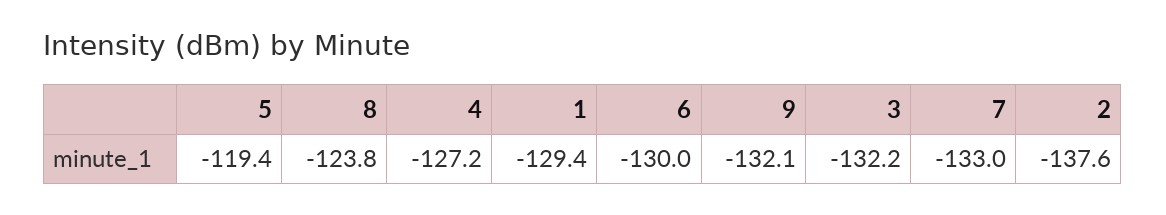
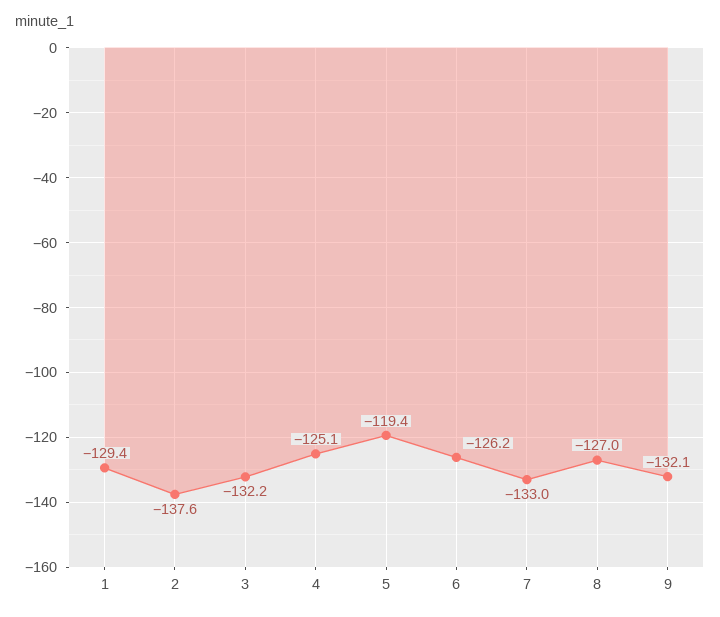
8: -123.8 -> -127
4: -127.2 -> -125.1
6: -130 -> -126.2

